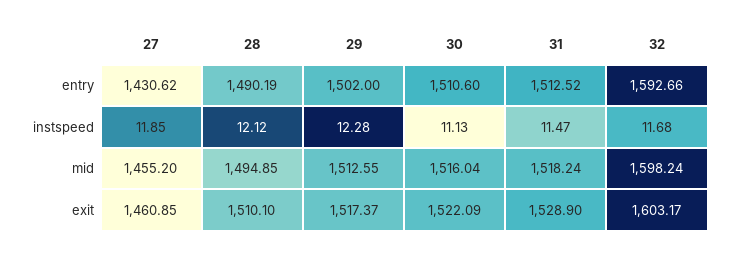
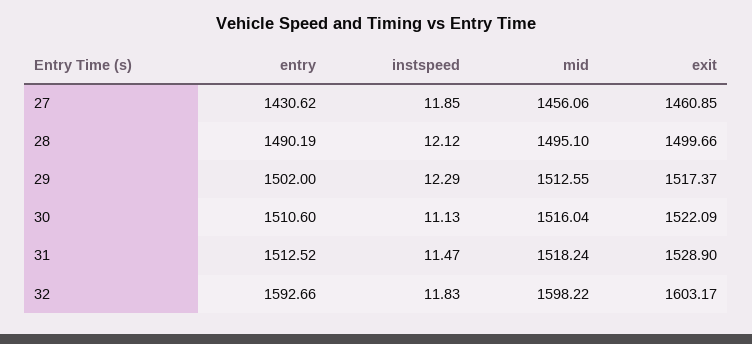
29, instspeed: 12.28 -> 12.29
32, instspeed: 11.68 -> 11.83
27, mid: 1455.2 -> 1456.06
28, mid: 1494.85 -> 1495.1
32, mid: 1598.24 -> 1598.22
28, exit: 1510.1 -> 1499.66

